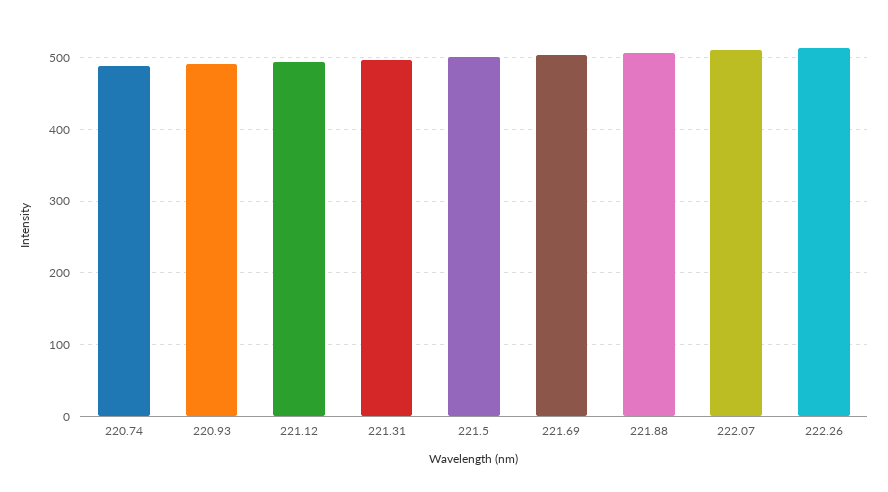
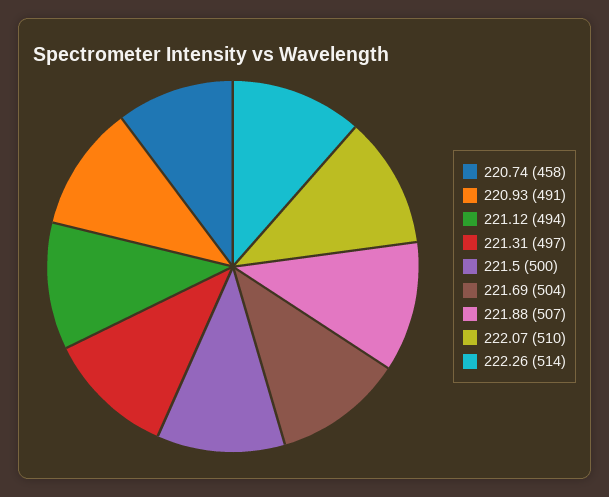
220.74: 490 -> 458

